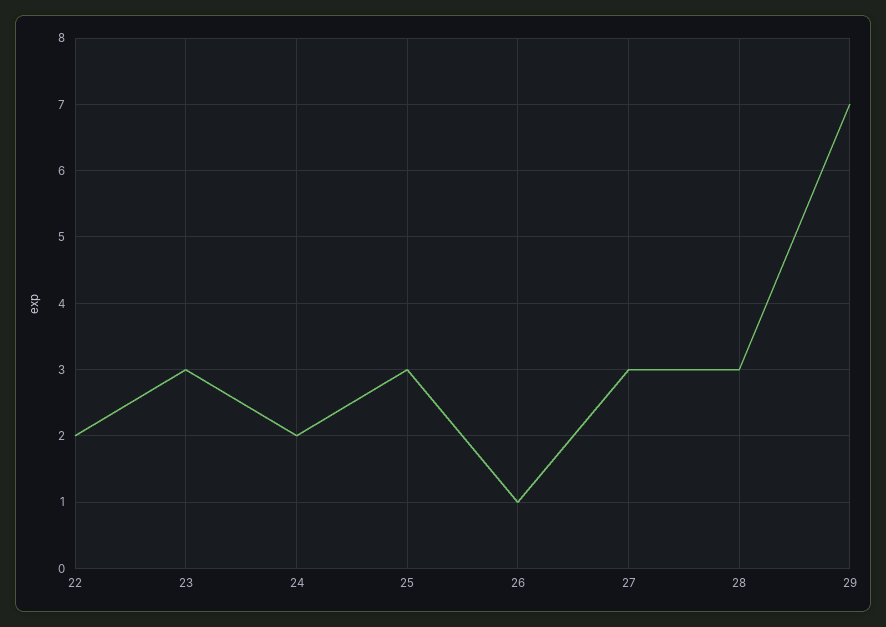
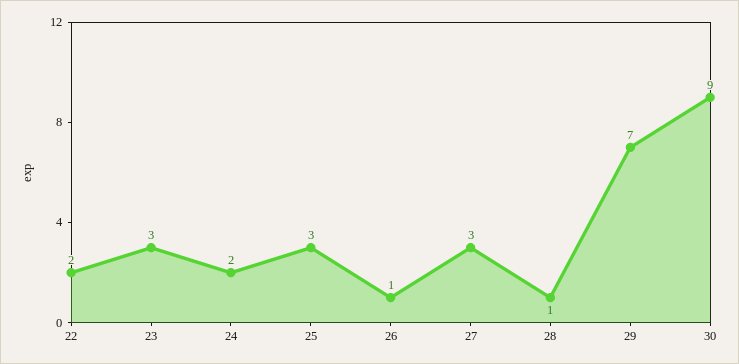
28: 3 -> 1
30: none -> 9

